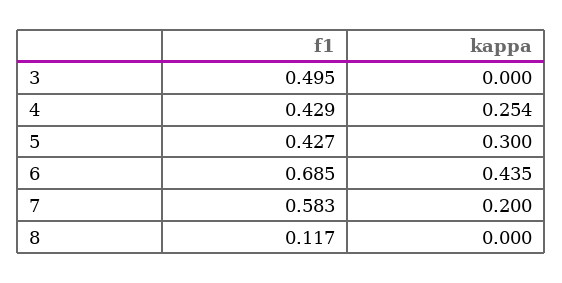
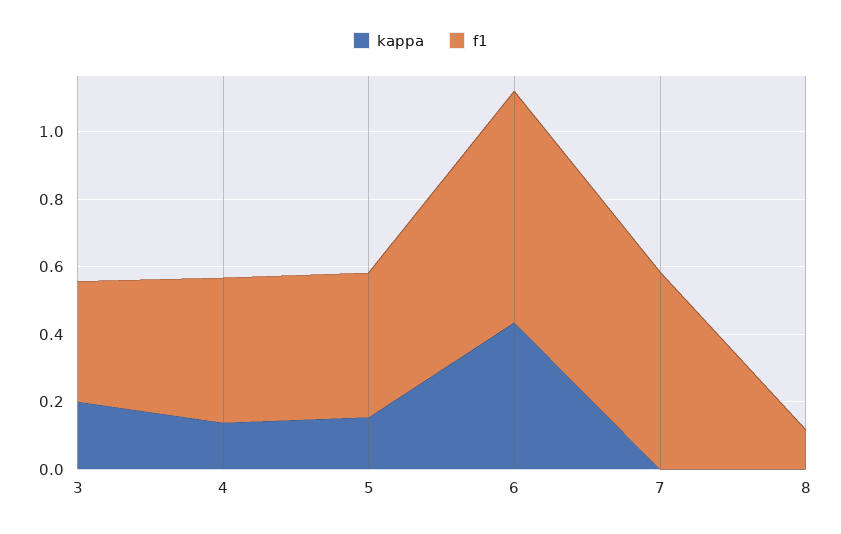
f1, 3: 0.495 -> 0.35
kappa, 3: 0 -> 0.2
kappa, 4: 0.254 -> 0.15
kappa, 5: 0.3 -> 0.15
kappa, 7: 0.2 -> 0

